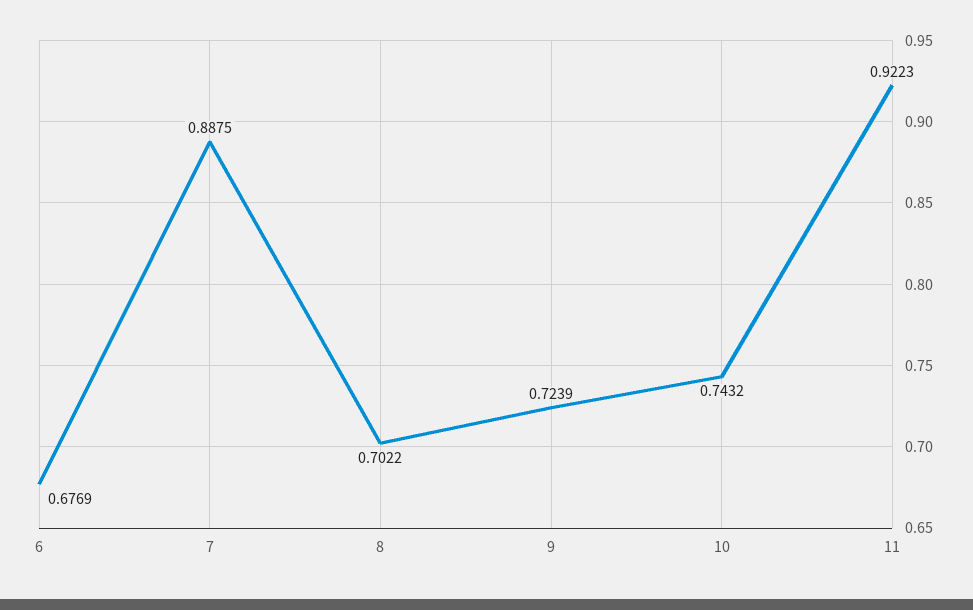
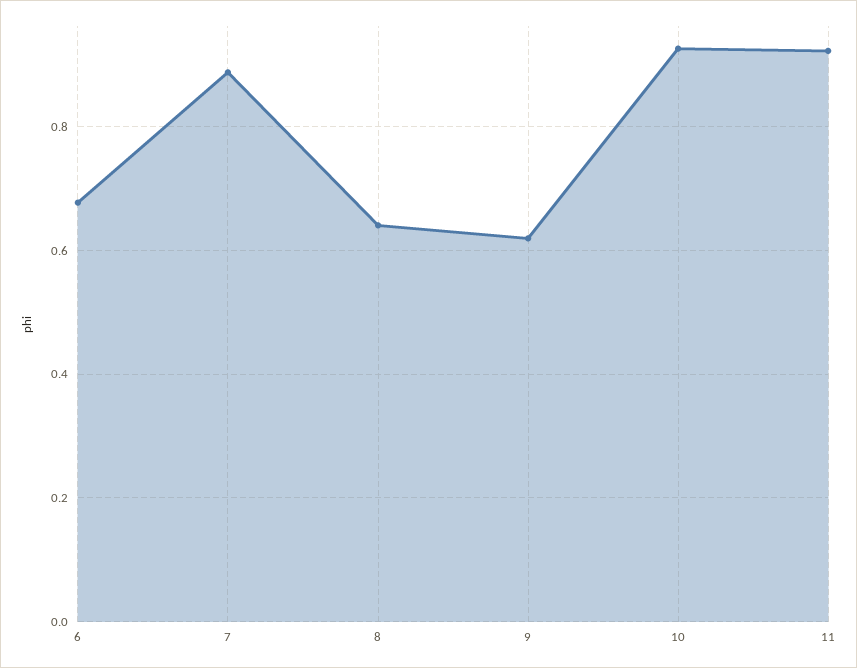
8: 0.7022 -> 0.64
9: 0.7239 -> 0.62
10: 0.7432 -> 0.92

